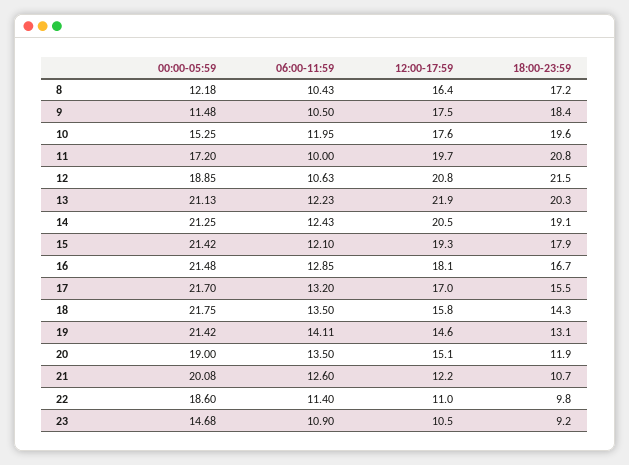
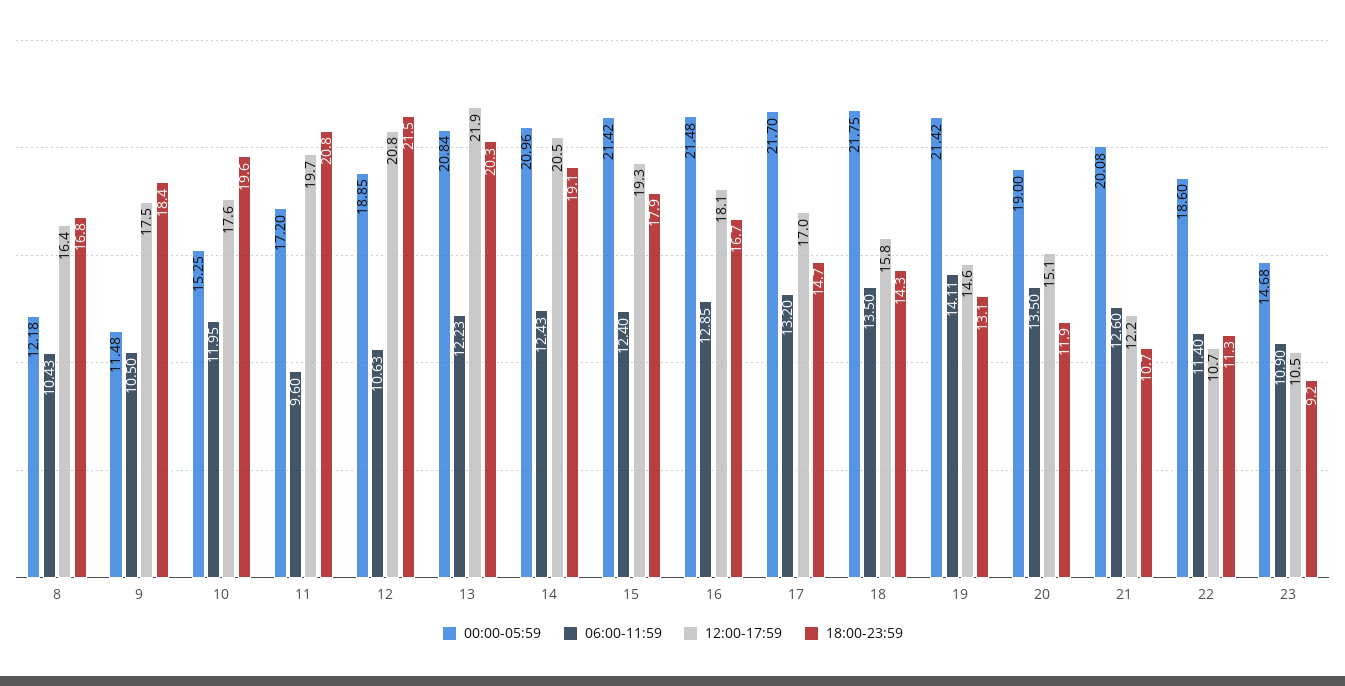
18:00-23:59, 8: 17.2 -> 16.8
06:00-11:59, 11: 10 -> 9.6
00:00-05:59, 13: 21.13 -> 20.84
00:00-05:59, 14: 21.25 -> 20.96
06:00-11:59, 15: 12.1 -> 12.4
18:00-23:59, 17: 15.5 -> 14.7
12:00-17:59, 22: 11 -> 10.7
18:00-23:59, 22: 9.8 -> 11.3

